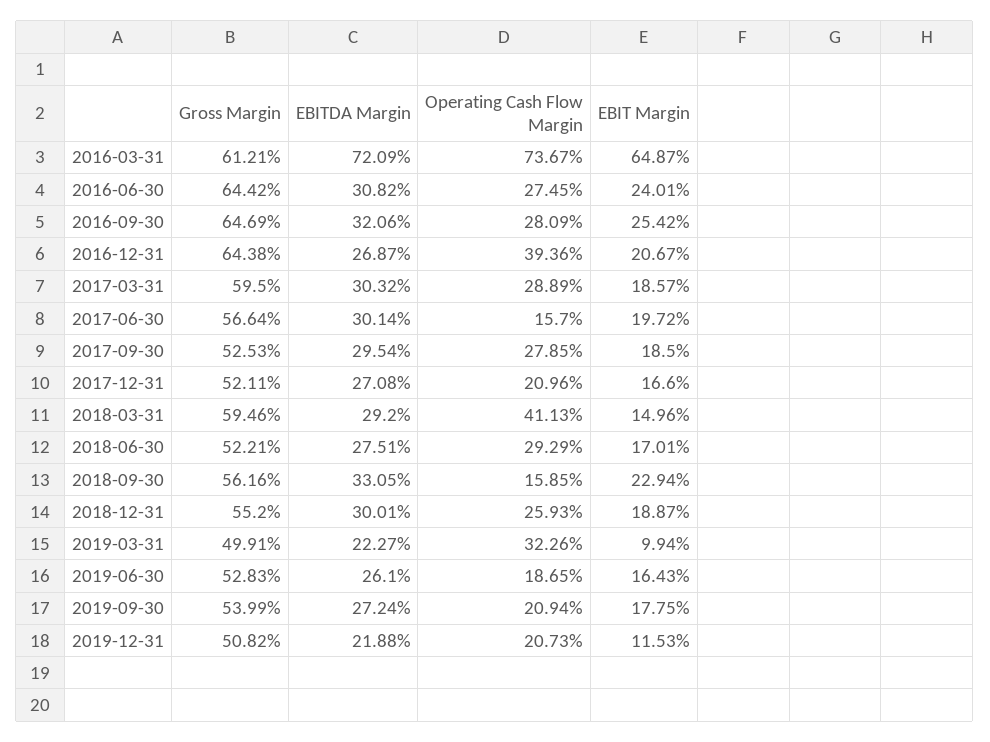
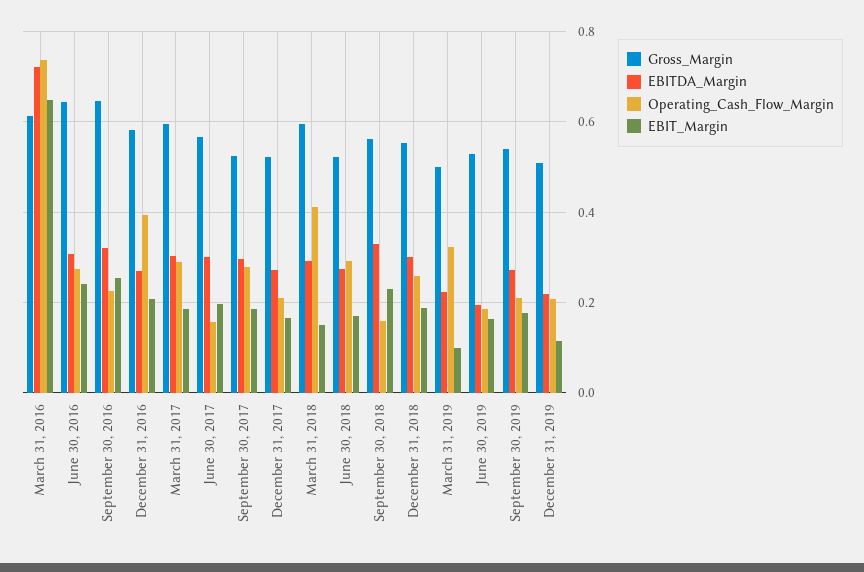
Operating Cash Flow Margin, 2016-09-30: 0.2809 -> 0.22
Gross Margin, 2016-12-31: 0.6438 -> 0.58
EBITDA Margin, 2019-06-30: 0.261 -> 0.2

